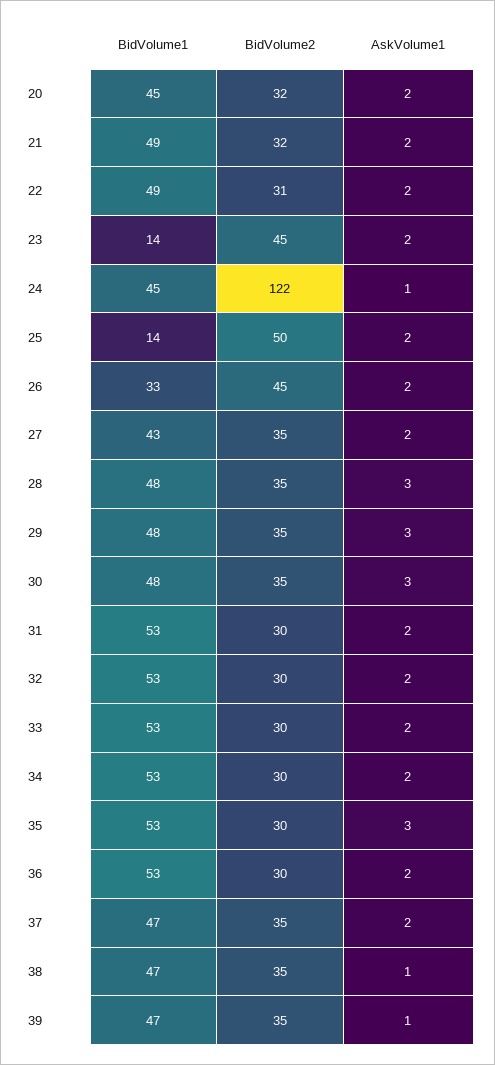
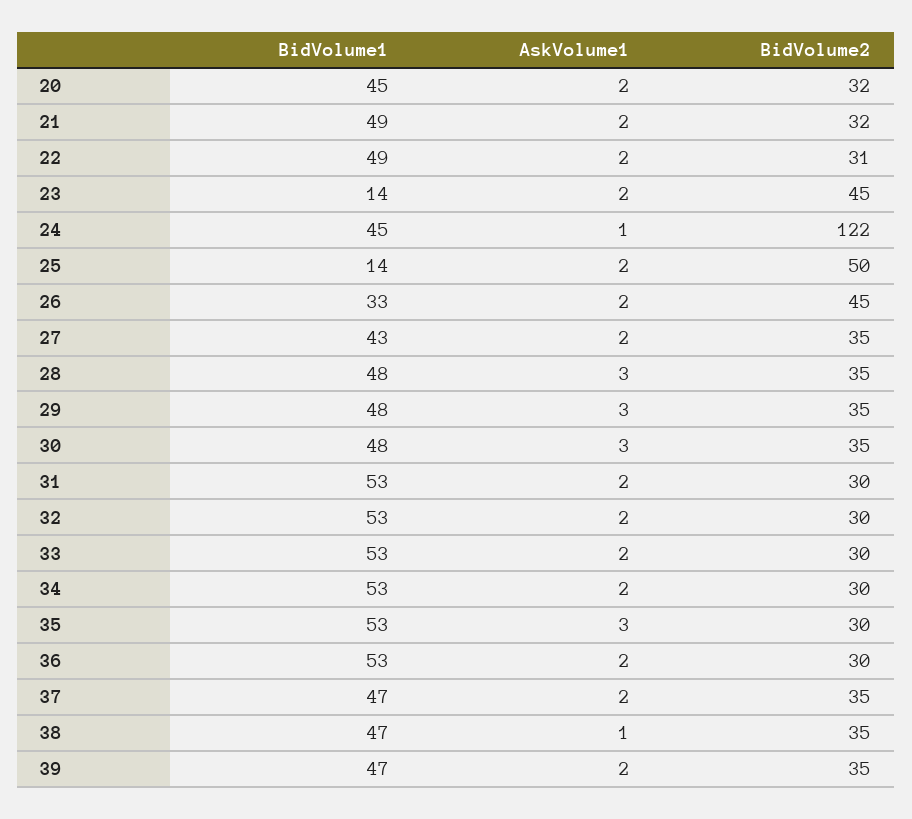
AskVolume1, 39: 1 -> 2

